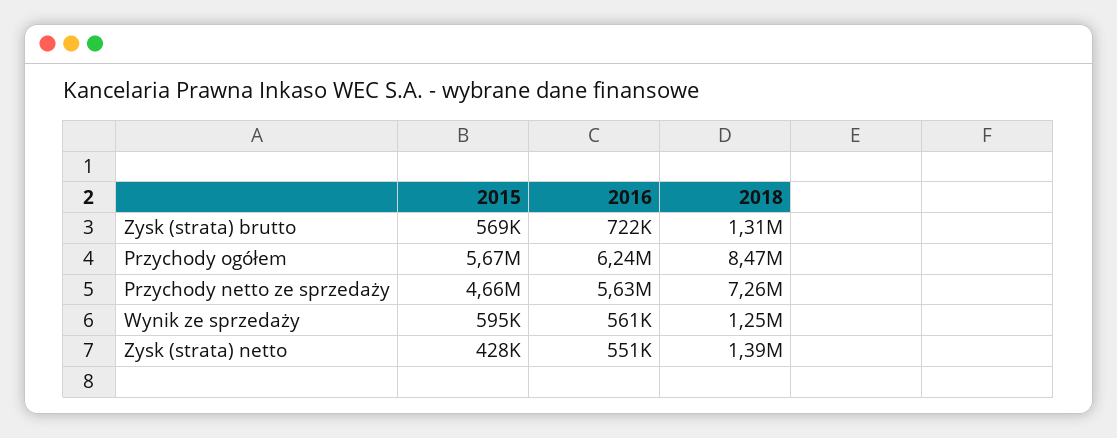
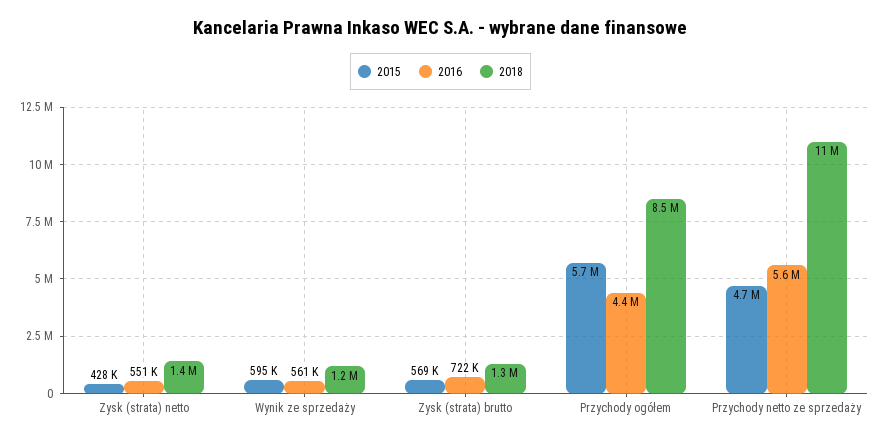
2016, Przychody ogółem: 6240000 -> 4400000
2018, Przychody netto ze sprzedaży: 7260000 -> 11000000

